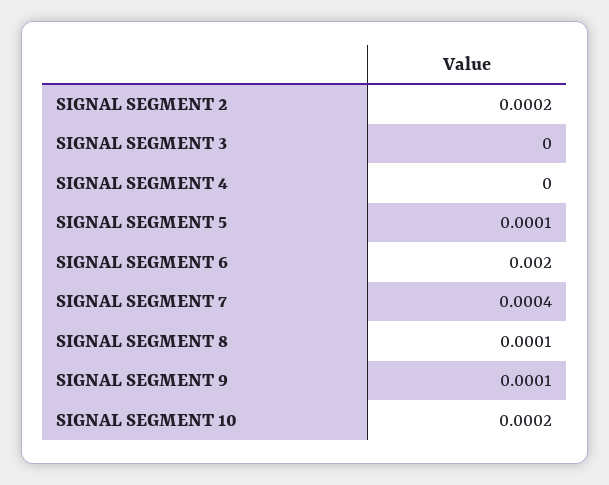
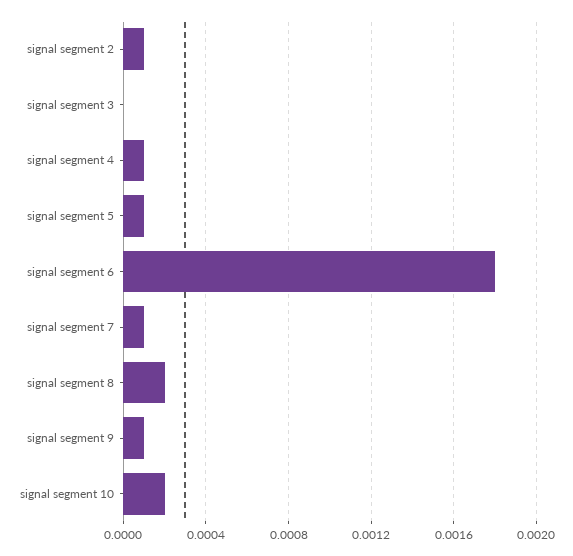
SIGNAL SEGMENT 2: 0.0002 -> 0.0001
SIGNAL SEGMENT 4: 0 -> 0.0001
SIGNAL SEGMENT 6: 0.002 -> 0.0018
SIGNAL SEGMENT 7: 0.0004 -> 0.0001
SIGNAL SEGMENT 8: 0.0001 -> 0.0002

